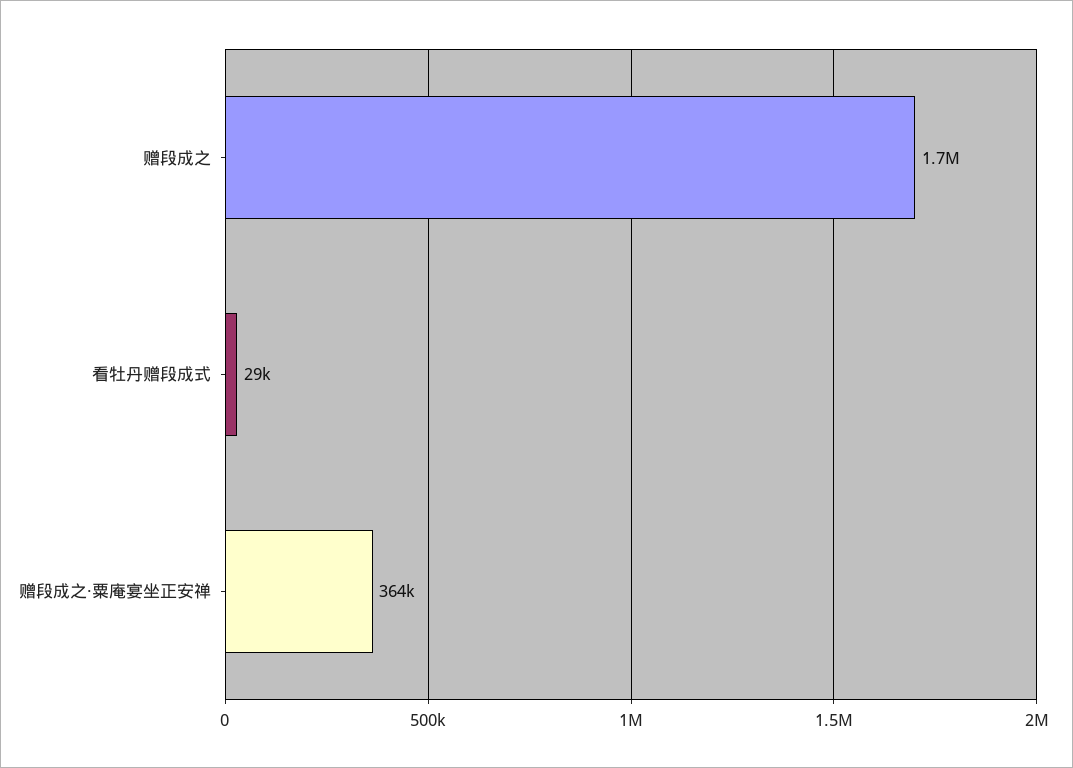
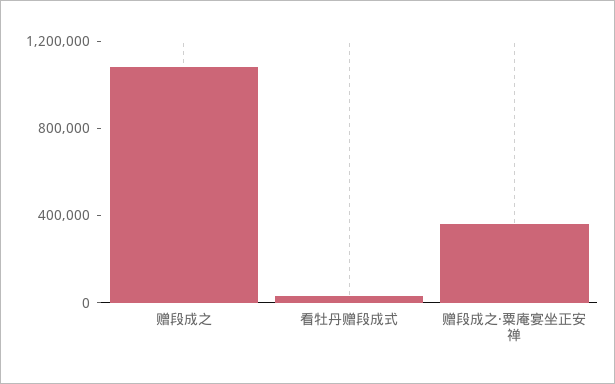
赠段成之: 1700000 -> 1100000

